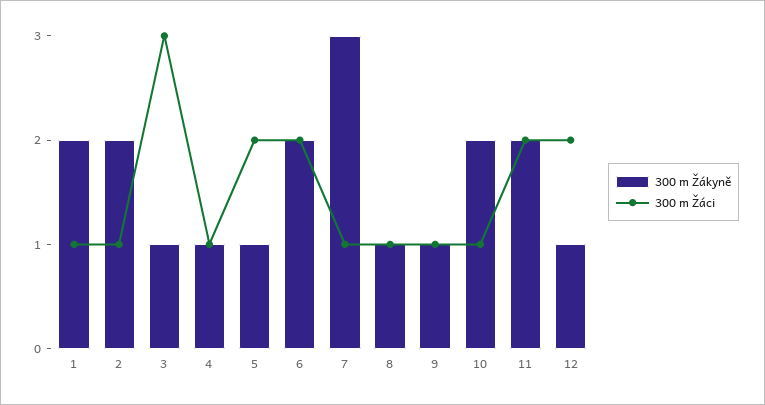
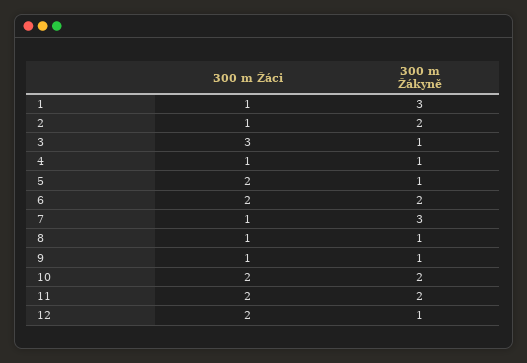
300 m Žákyně, 1: 2 -> 3
300 m Žáci, 10: 1 -> 2

